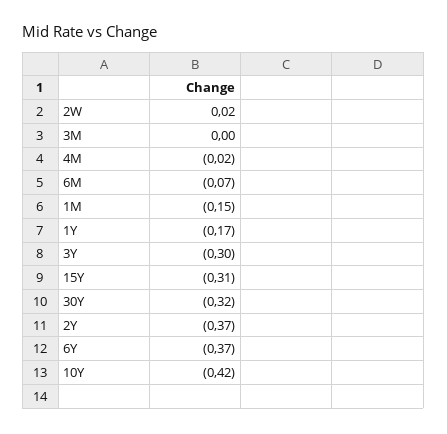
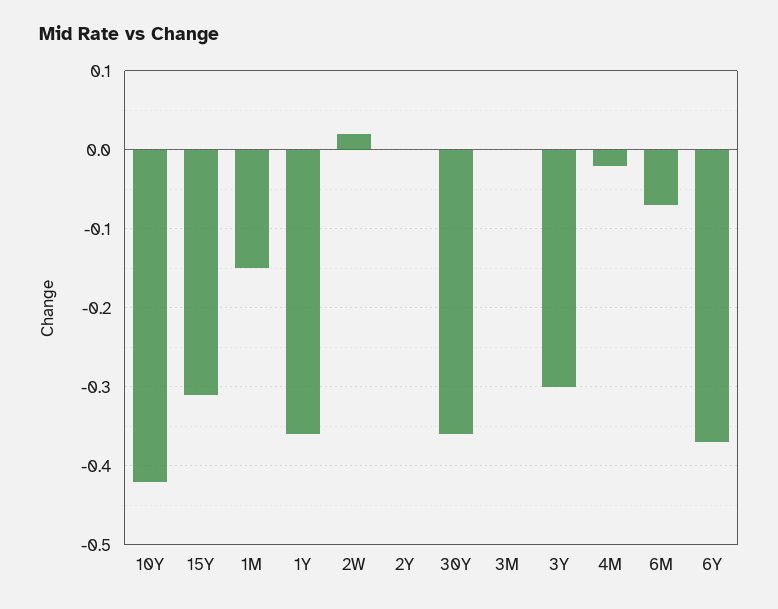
1Y: -0.17 -> -0.36
30Y: -0.32 -> -0.36
2Y: -0.37 -> 0

